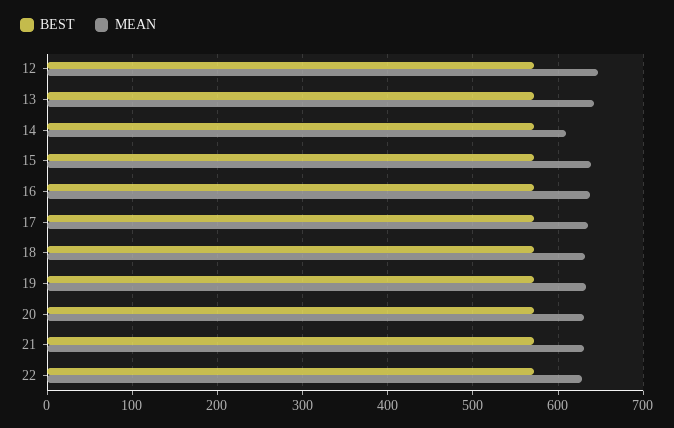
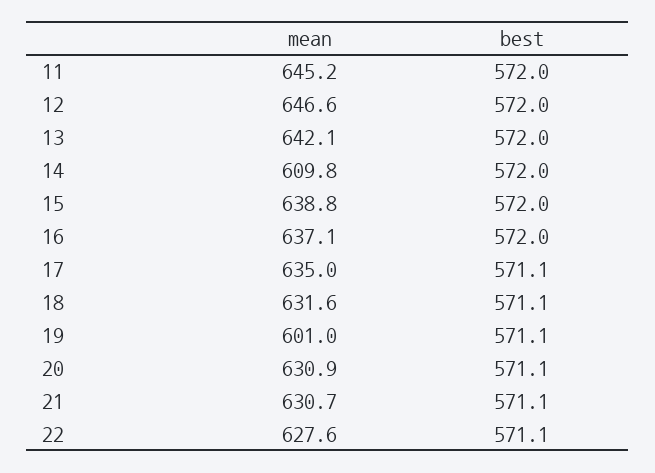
MEAN, 19: 630 -> 601
MEAN, 11: none -> 645.2
BEST, 11: none -> 572

